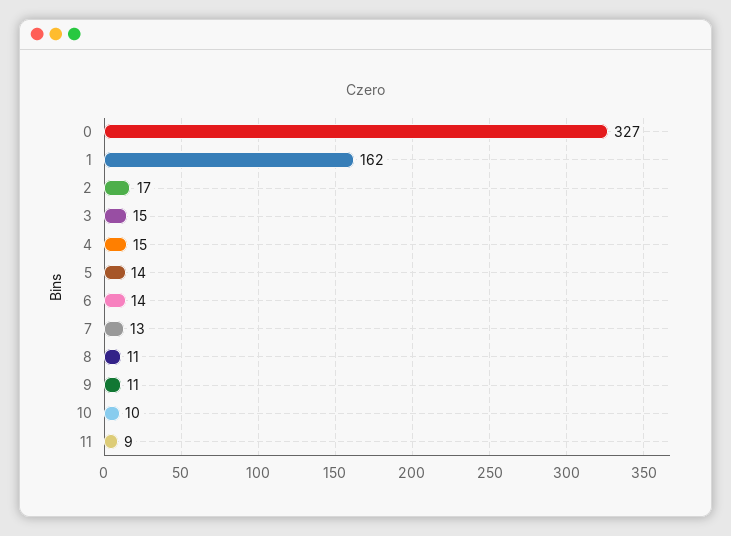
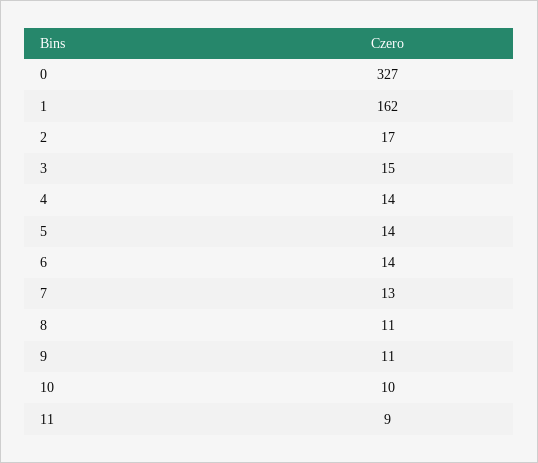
4: 15 -> 14

